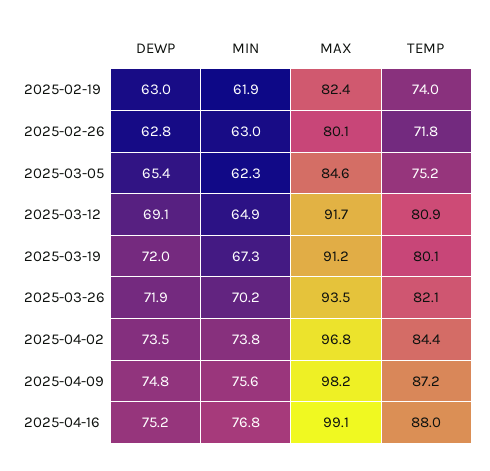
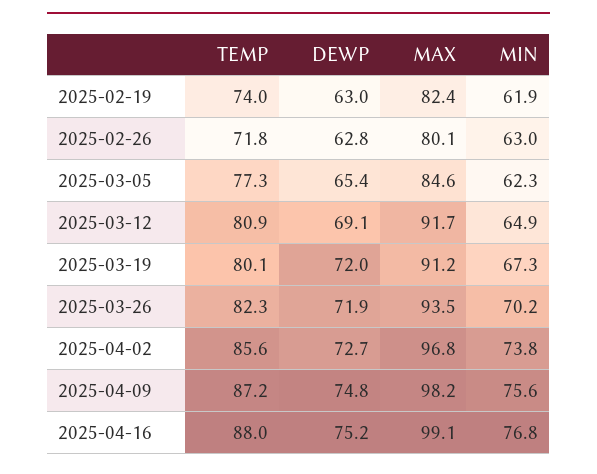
TEMP, 2025-03-05: 75.2 -> 77.3
TEMP, 2025-03-26: 82.1 -> 82.3
DEWP, 2025-04-02: 73.5 -> 72.7
TEMP, 2025-04-02: 84.4 -> 85.6

